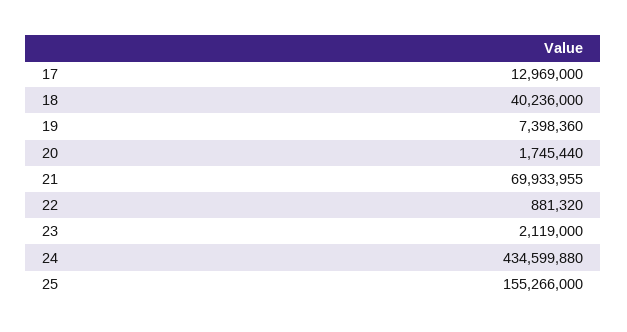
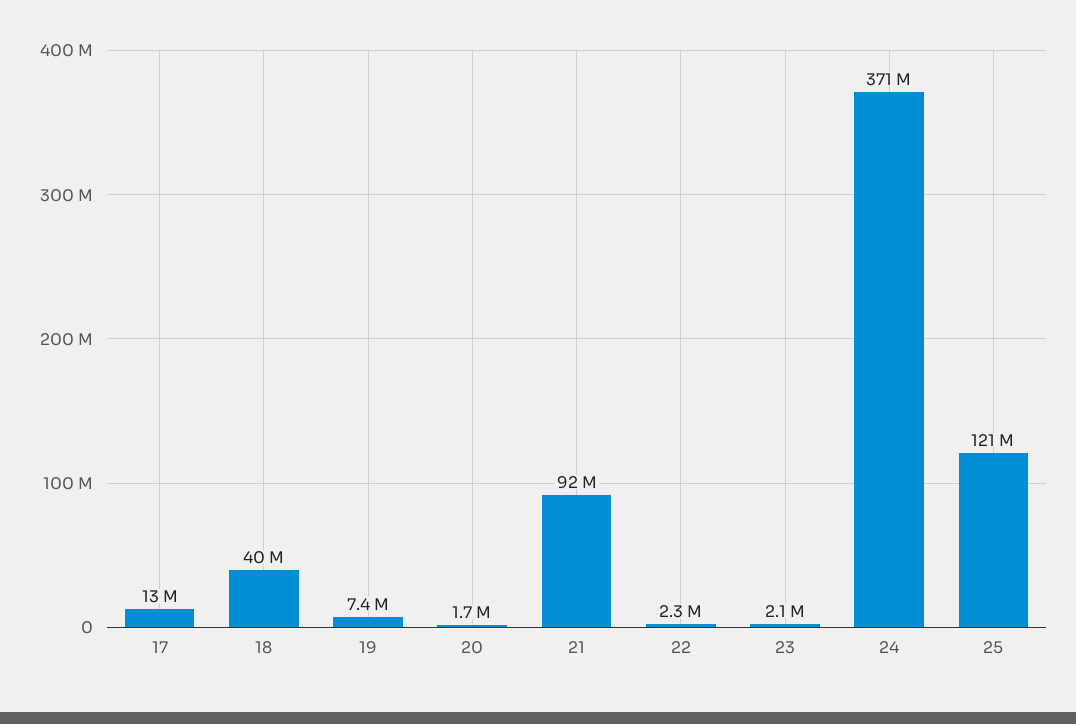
21: 69933955 -> 92000000
22: 881320 -> 2300000
24: 434599880 -> 371000000
25: 155266000 -> 121000000

